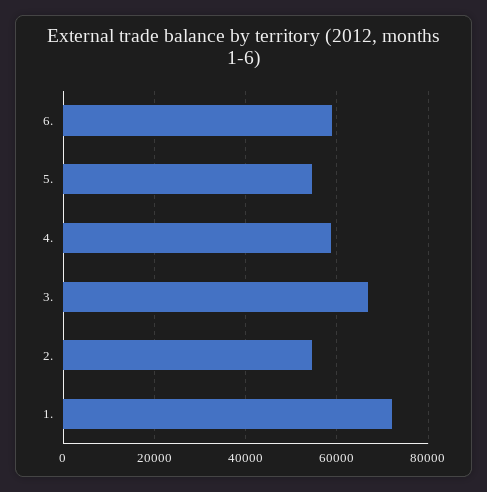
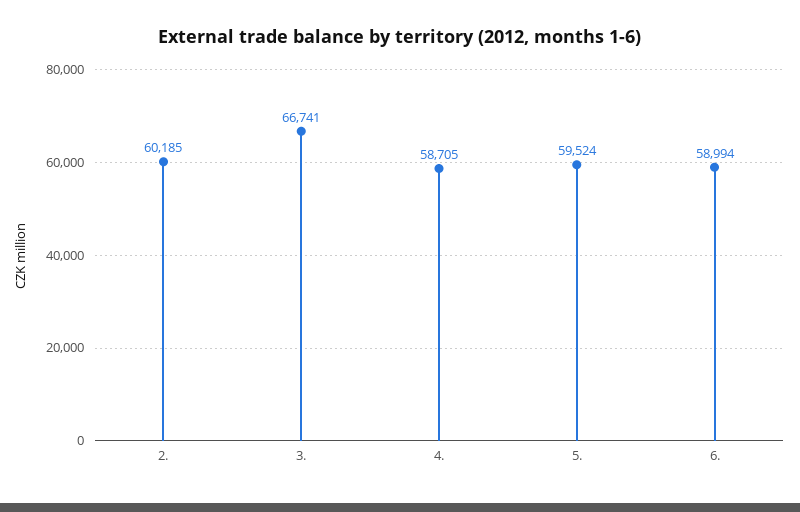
5.: 54000 -> 59524
2.: 54000 -> 60185
1.: 72000 -> none

